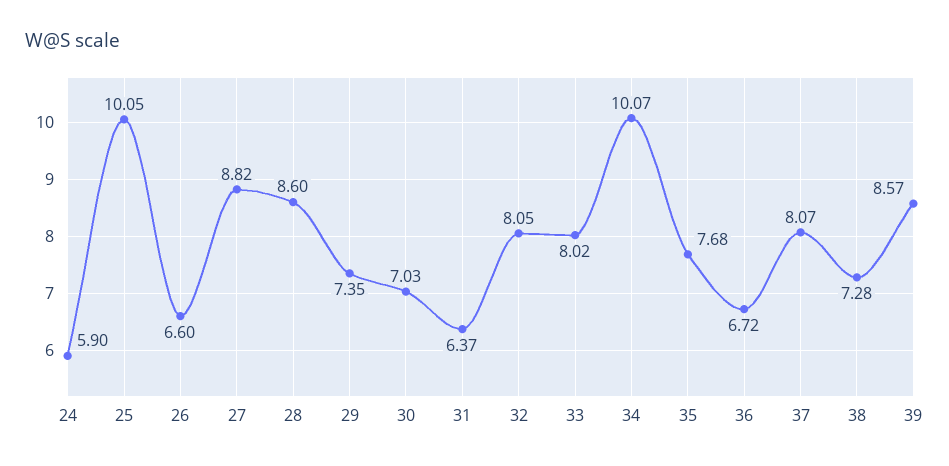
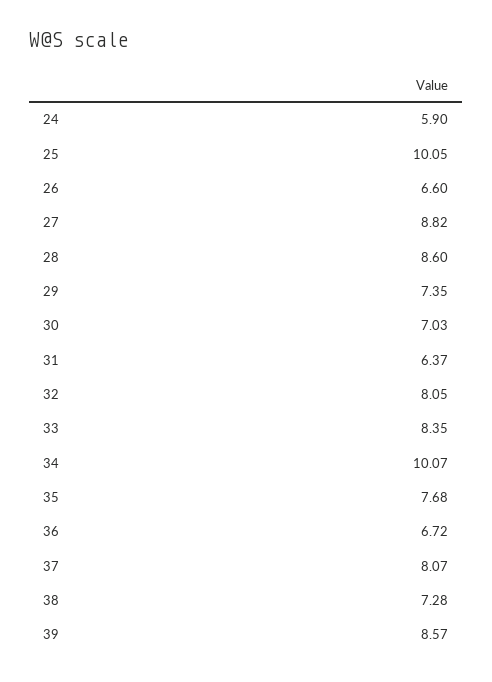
33: 8.02 -> 8.35

